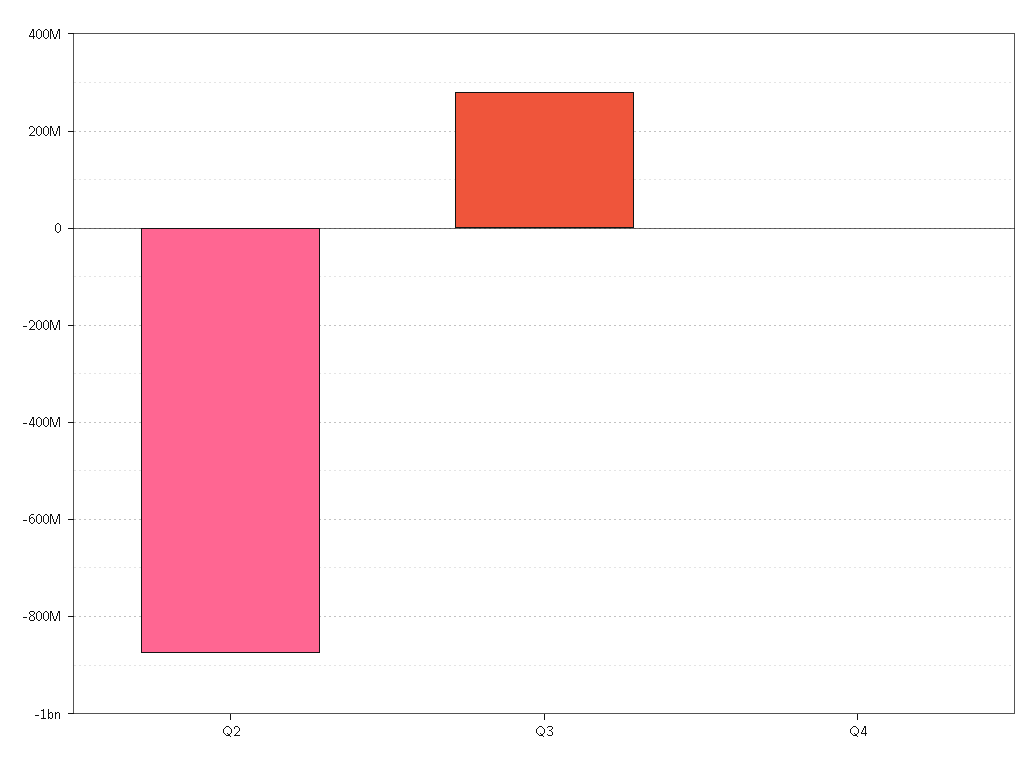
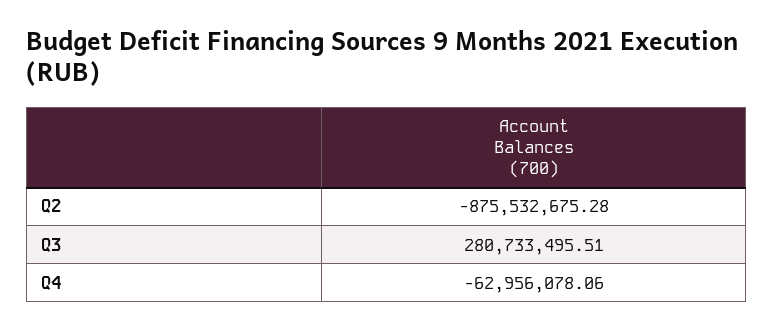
Q4: 0 -> -62956078.06

